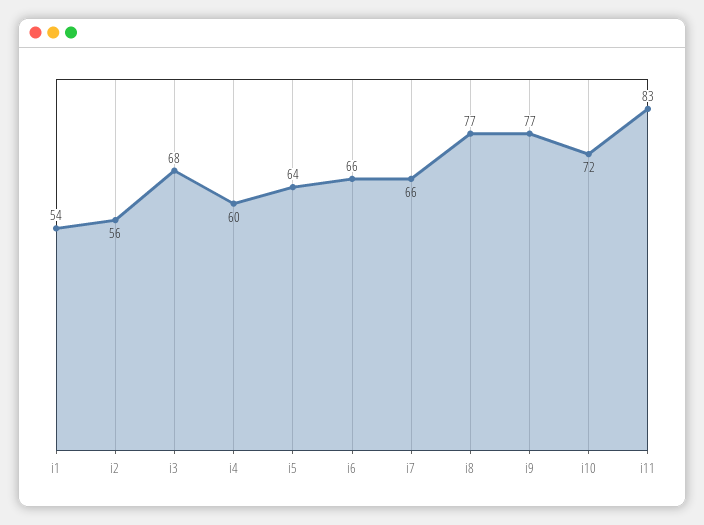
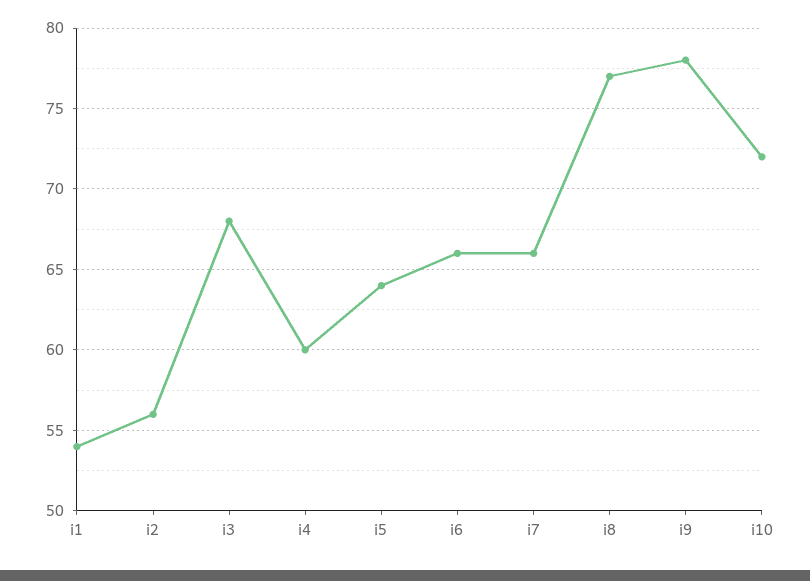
i9: 77 -> 78
i11: 83 -> none

